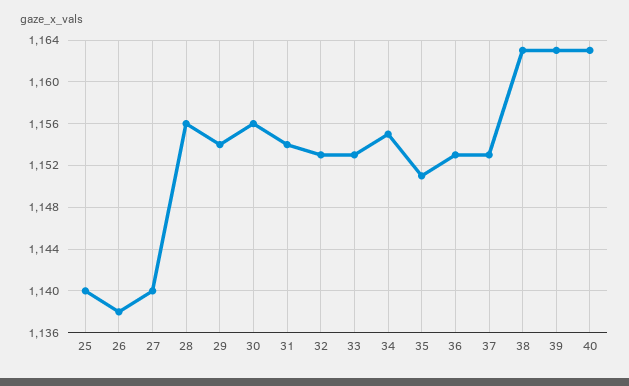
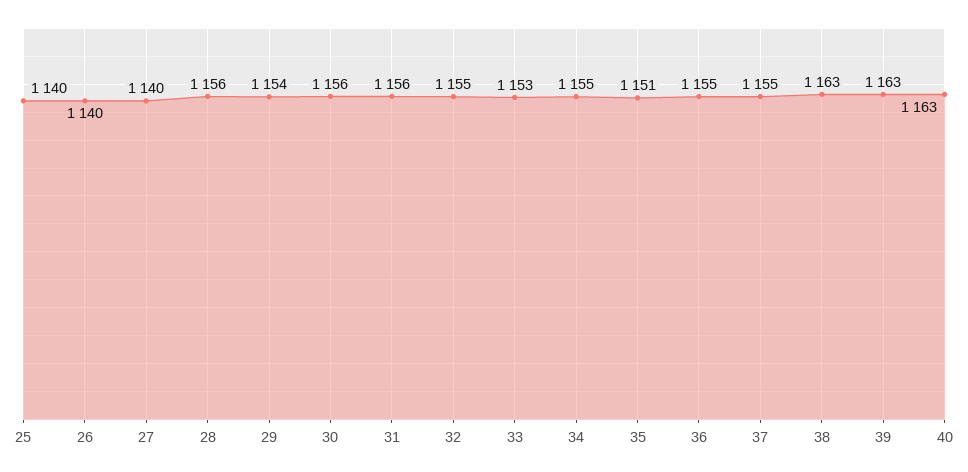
26: 1138 -> 1140
31: 1154 -> 1156
32: 1153 -> 1155
36: 1153 -> 1155
37: 1153 -> 1155

